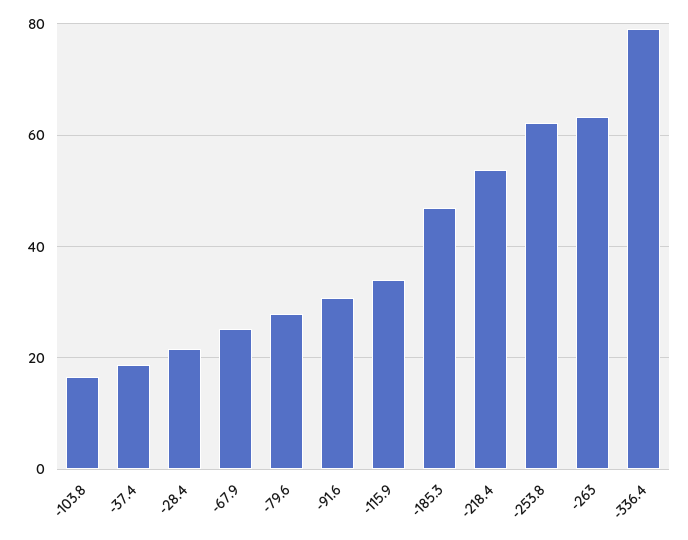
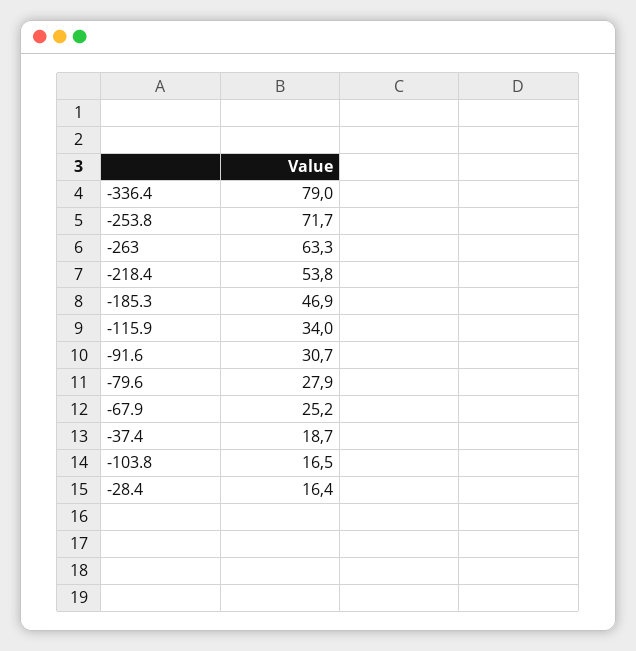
-28.4: 22 -> 16.4
-253.8: 62 -> 71.7

